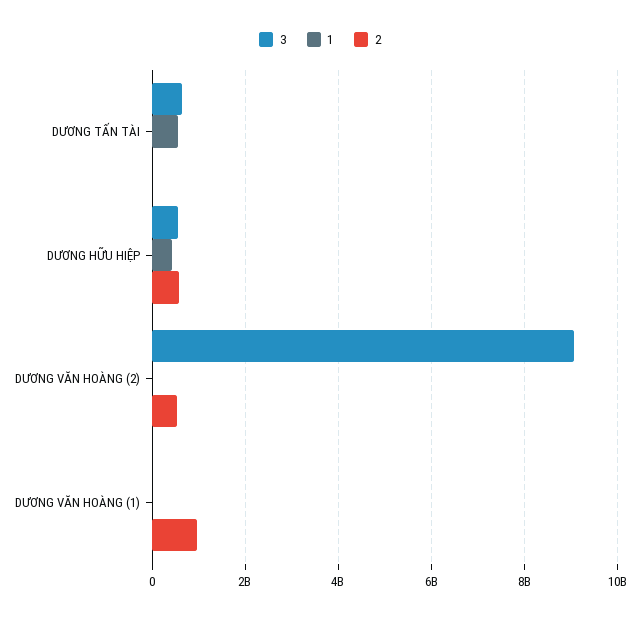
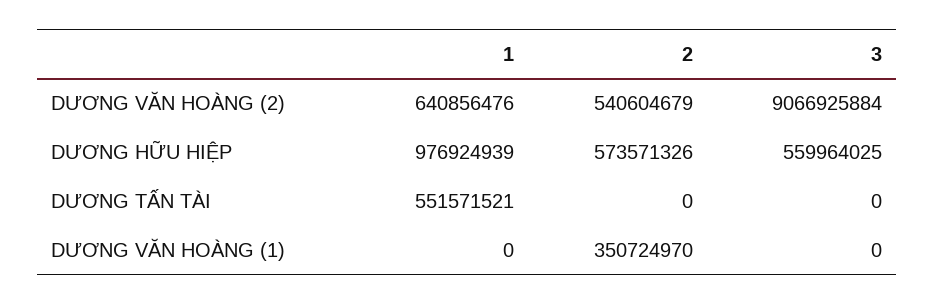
3, DƯƠNG TẤN TÀI: 600000000 -> 0
1, DƯƠNG HỮU HIỆP: 400000000 -> 976924939
1, DƯƠNG VĂN HOÀNG (2): 0 -> 640856476
2, DƯƠNG VĂN HOÀNG (1): 1000000000 -> 350724970

